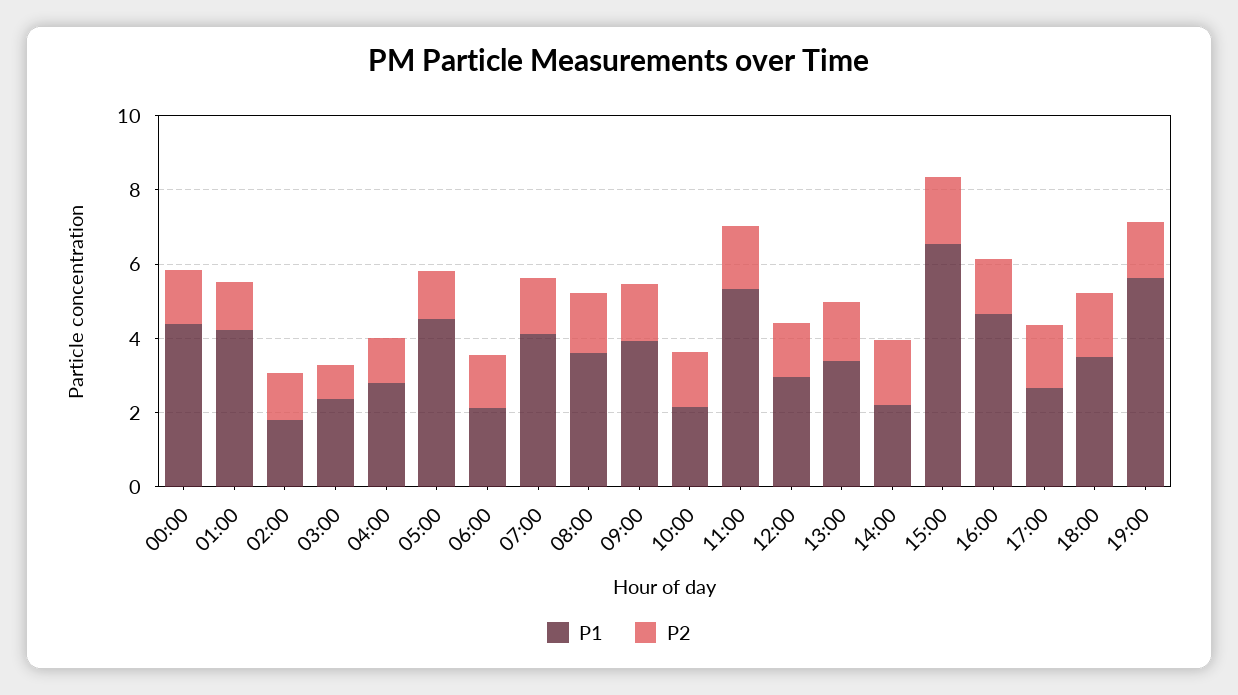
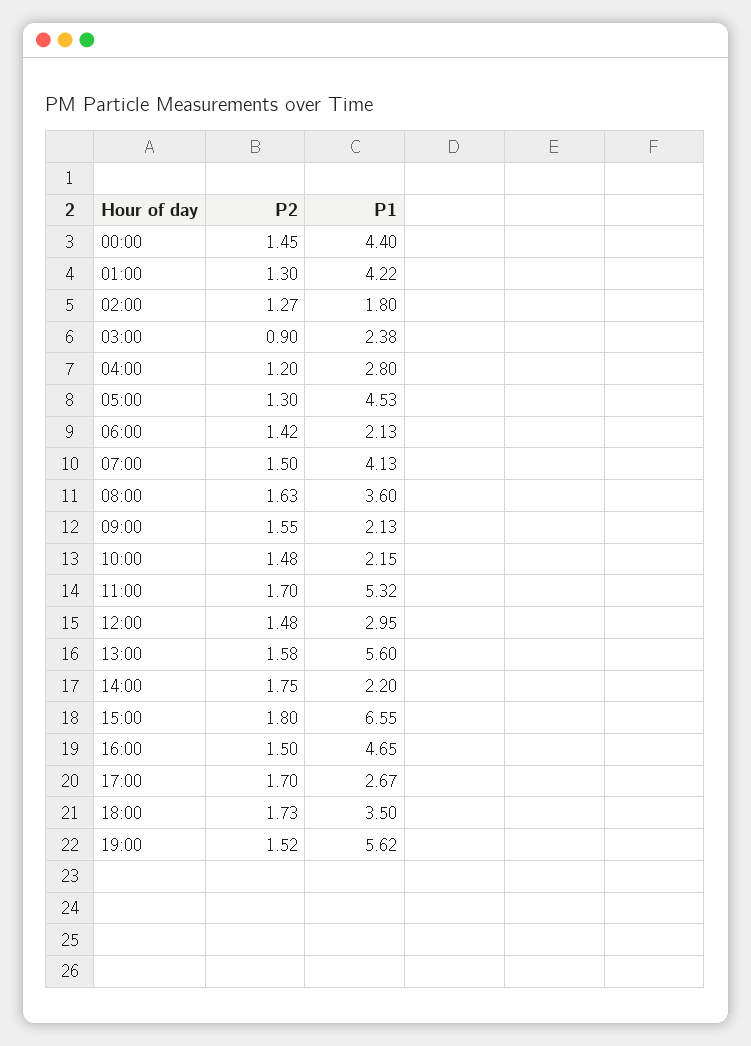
P1, 09:00: 4 -> 2.13
P1, 13:00: 3.5 -> 5.6

